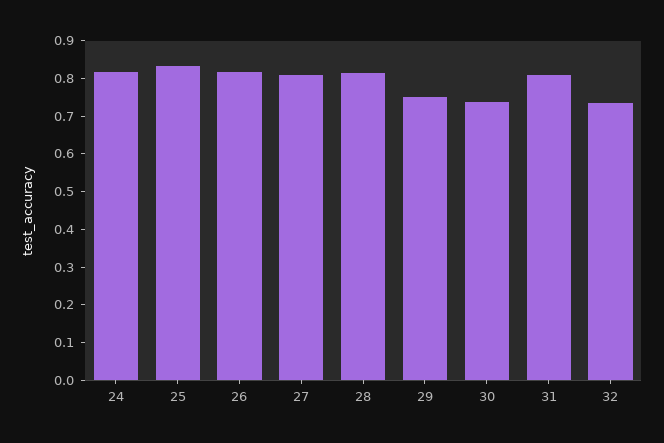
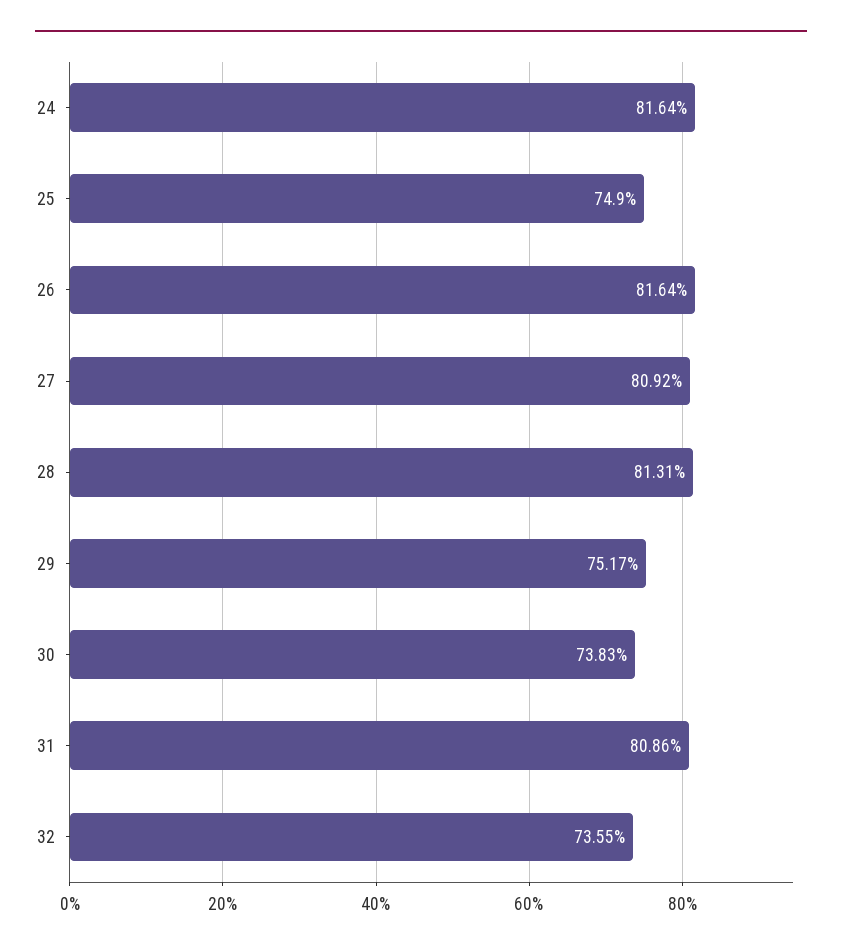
25: 0.825 -> 0.749

